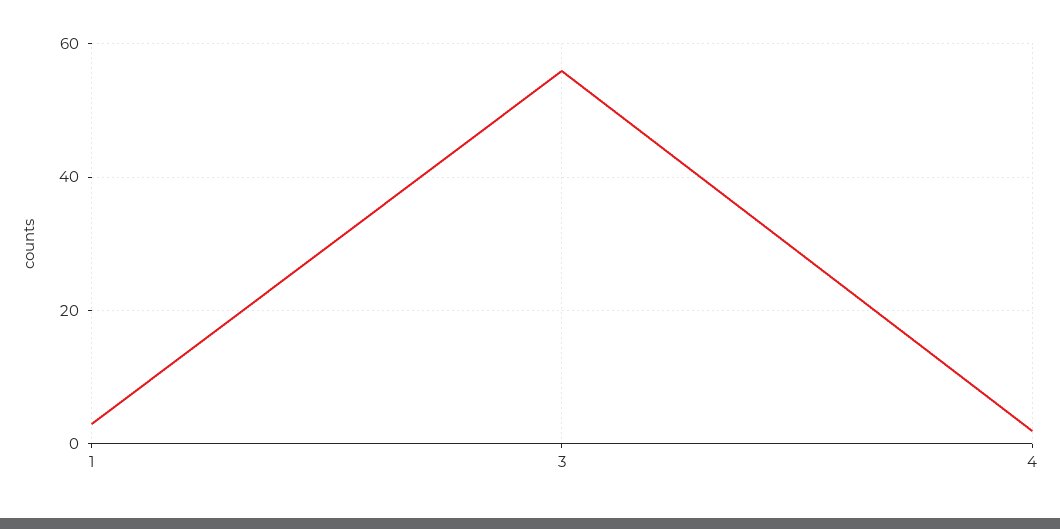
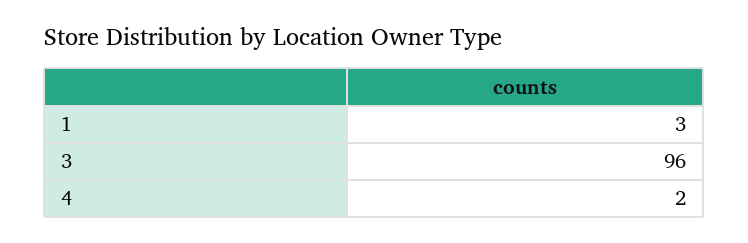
3: 55 -> 96

